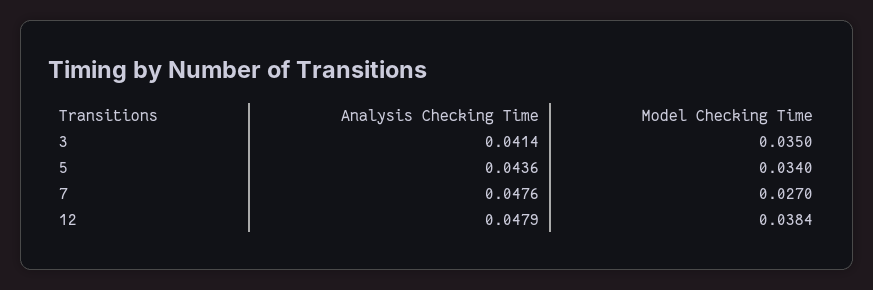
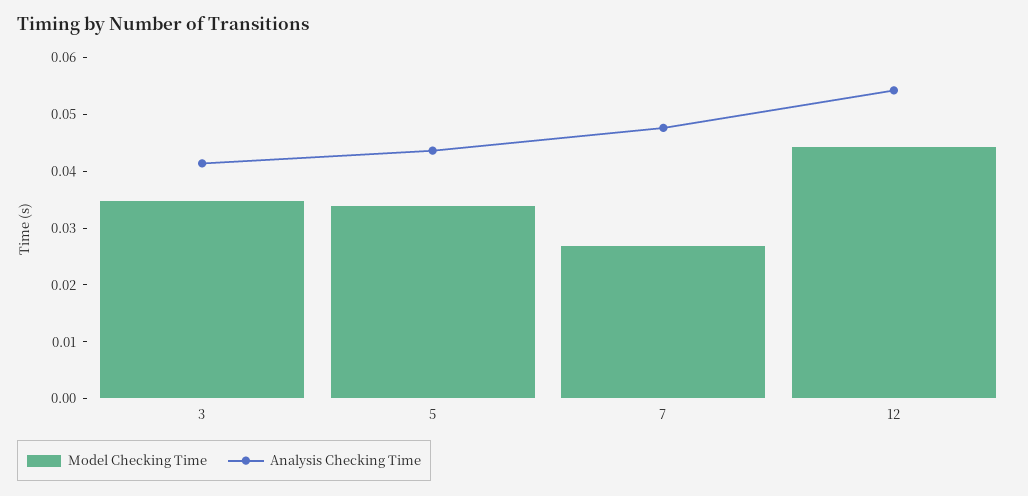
Analysis Checking Time, 12: 0.0479 -> 0.054
Model Checking Time, 12: 0.0384 -> 0.044

